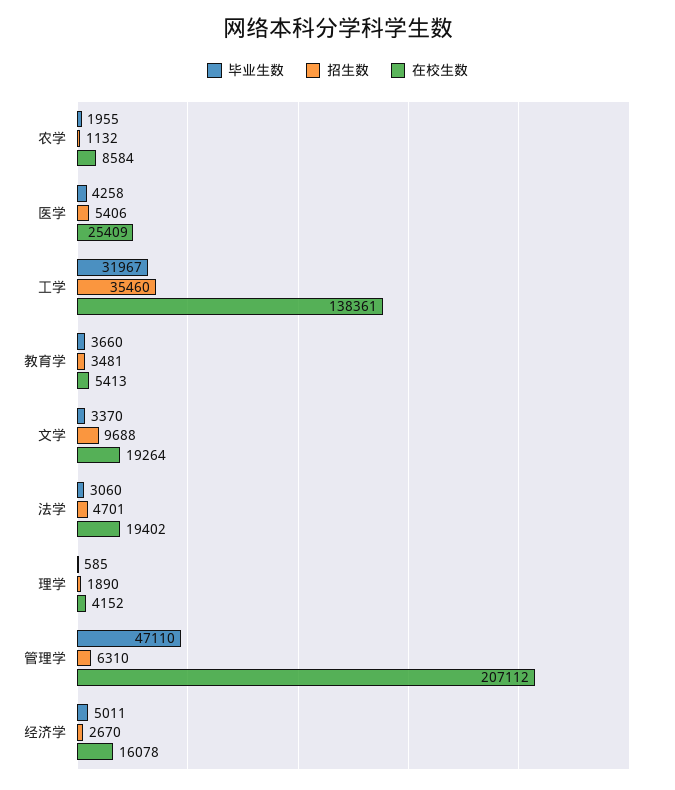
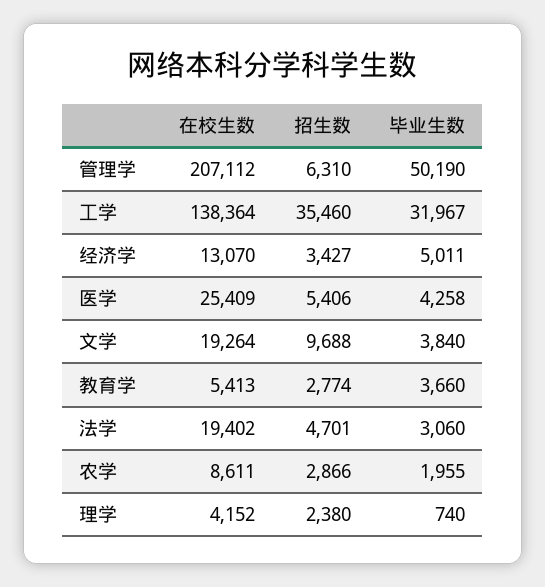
招生数, 农学: 1132 -> 2866
在校生数, 农学: 8584 -> 8611
在校生数, 工学: 138361 -> 138364
招生数, 教育学: 3481 -> 2774
毕业生数, 文学: 3370 -> 3840
毕业生数, 理学: 585 -> 740
招生数, 理学: 1890 -> 2380
毕业生数, 管理学: 47110 -> 50190
招生数, 经济学: 2670 -> 3427
在校生数, 经济学: 16078 -> 13070

